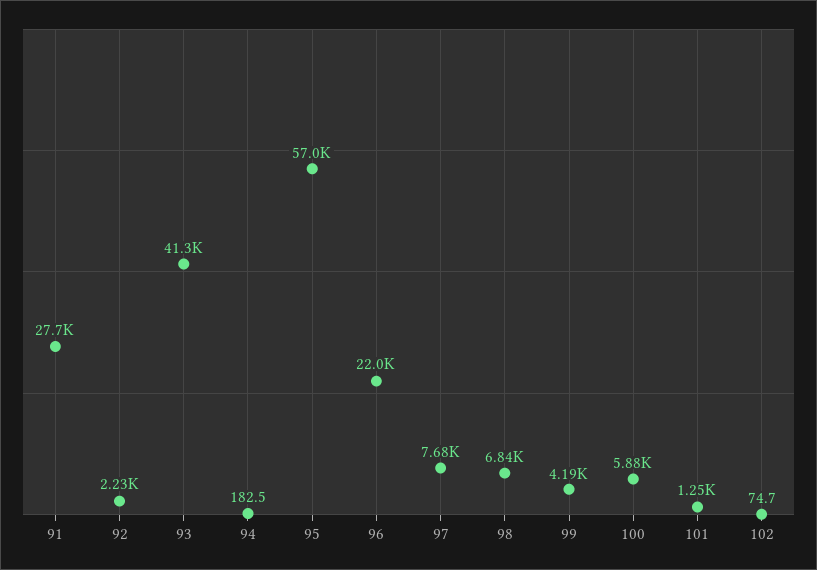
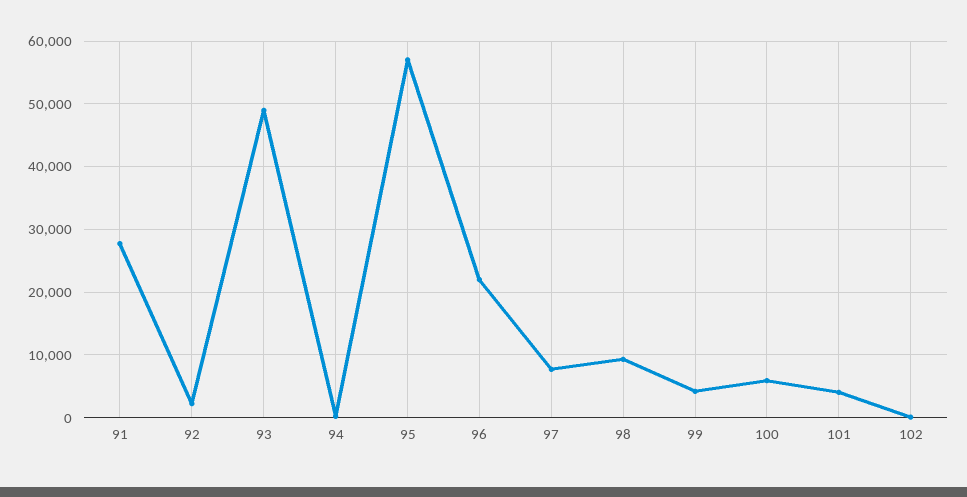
93: 41300 -> 49000
98: 6840 -> 9000
101: 1250 -> 4000

